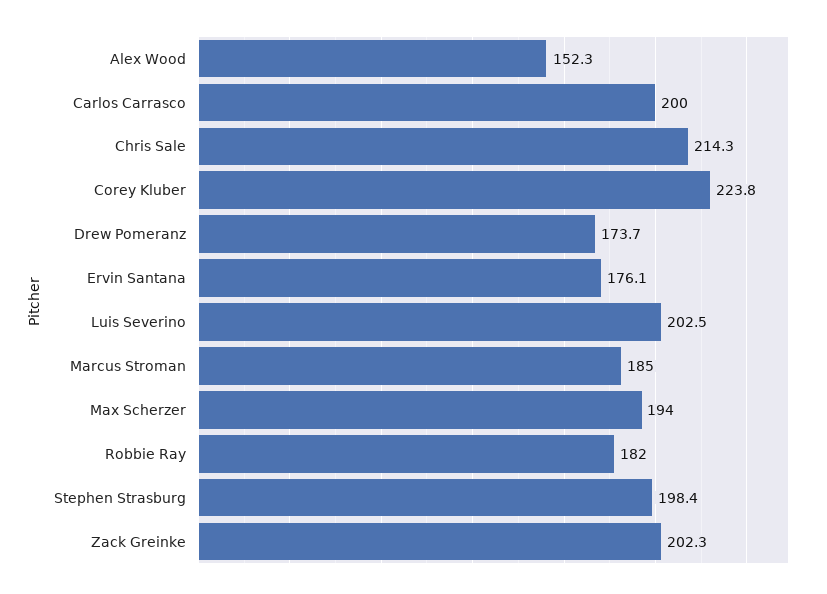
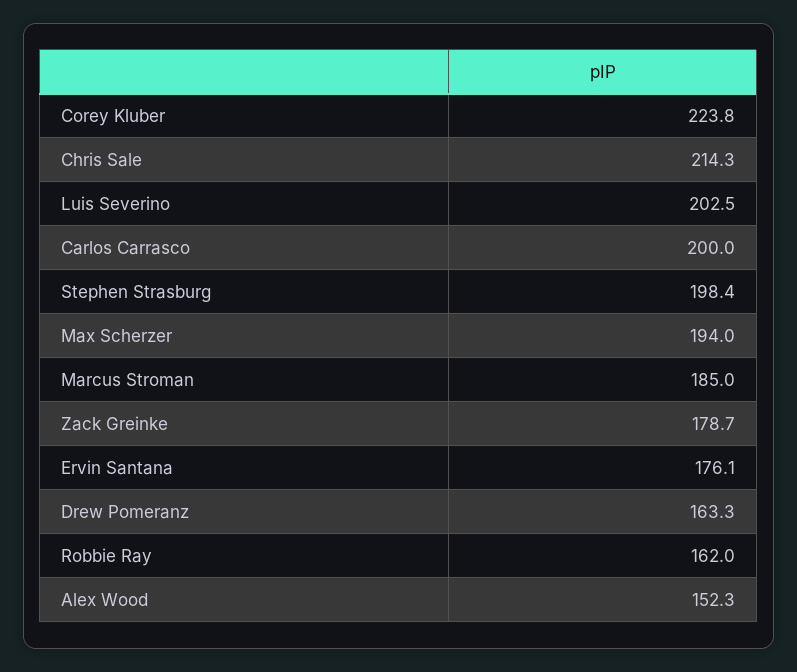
Drew Pomeranz: 173.7 -> 163.3
Robbie Ray: 182 -> 162
Zack Greinke: 202.3 -> 178.7

